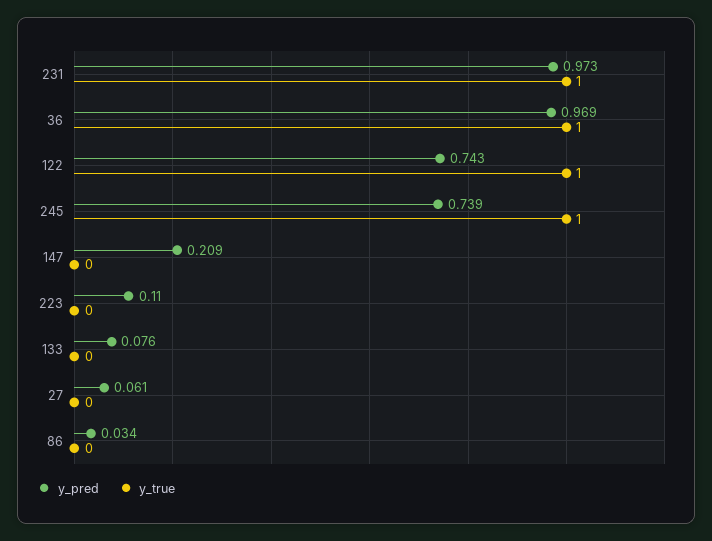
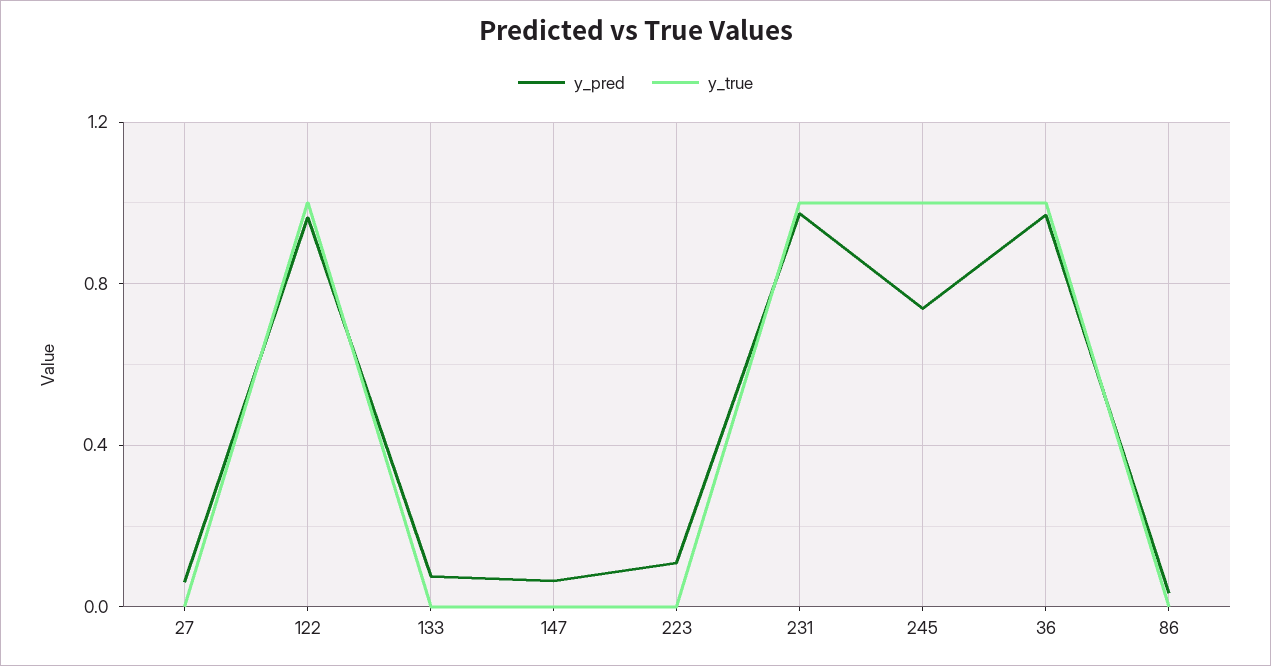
y_pred, 122: 0.743 -> 0.95
y_pred, 147: 0.209 -> 0.05

